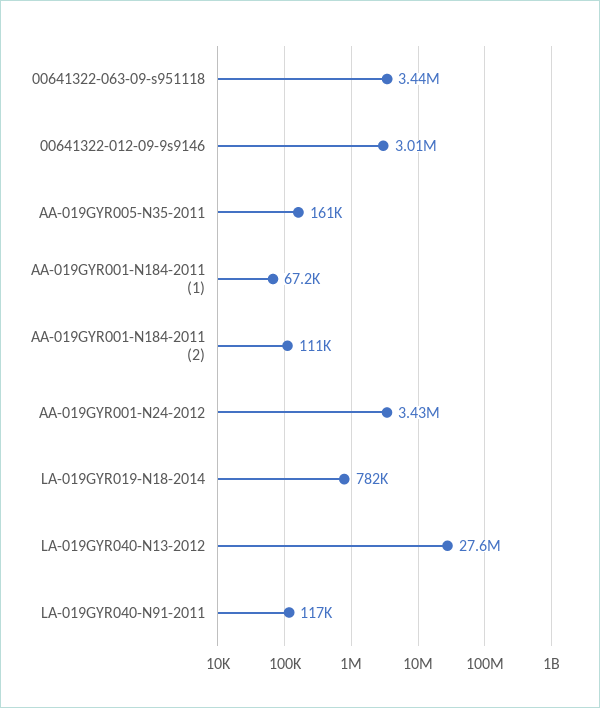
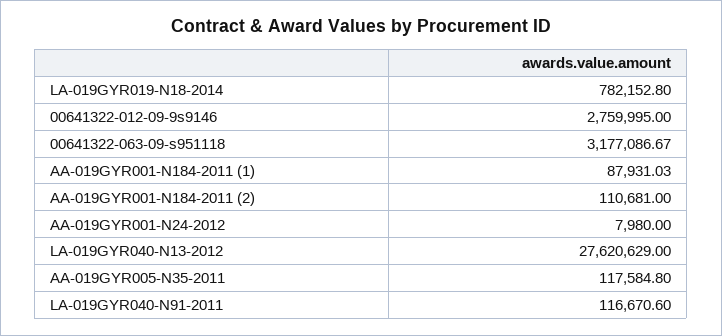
00641322-063-09-s951118: 3440000 -> 3177086.67
00641322-012-09-9s9146: 3010000 -> 2759995
AA-019GYR005-N35-2011: 161000 -> 117584.8
AA-019GYR001-N184-2011 (1): 67200 -> 87931.03
AA-019GYR001-N24-2012: 3430000 -> 7980

